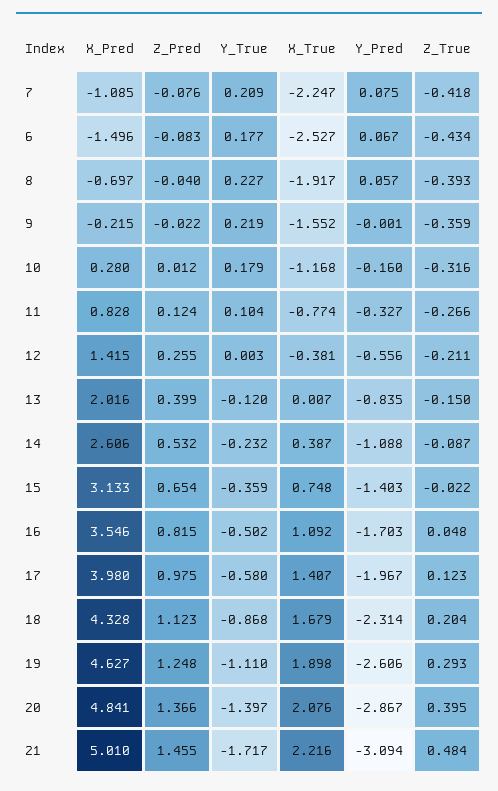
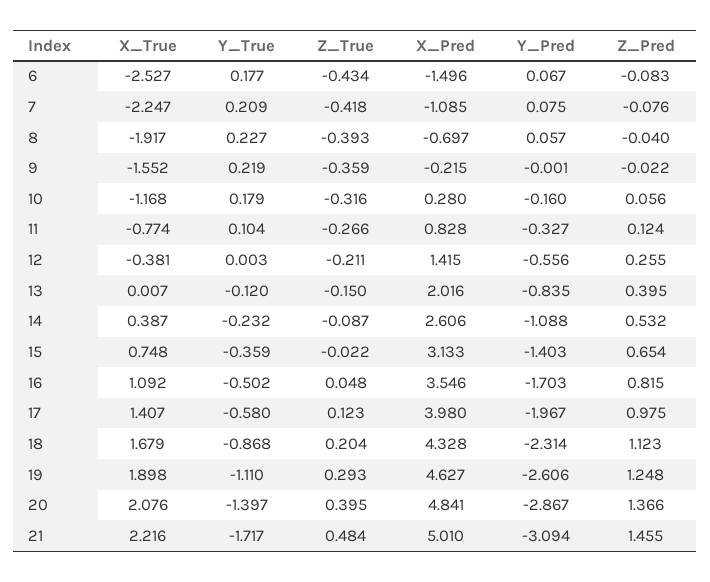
Z_Pred, 10: 0.012 -> 0.056
Z_Pred, 13: 0.399 -> 0.395

